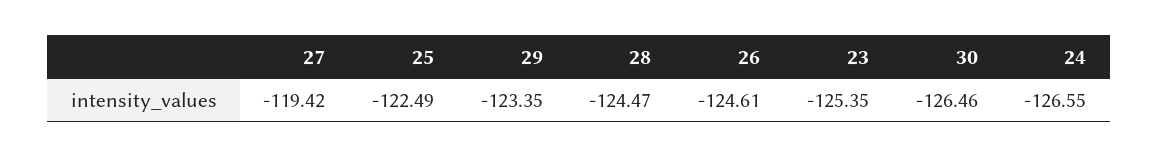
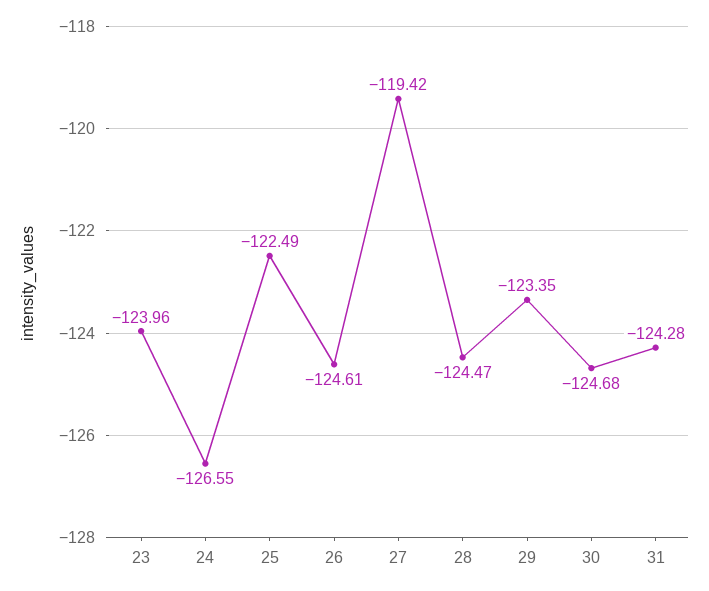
23: -125.35 -> -123.96
30: -126.46 -> -124.68
31: none -> -124.28

